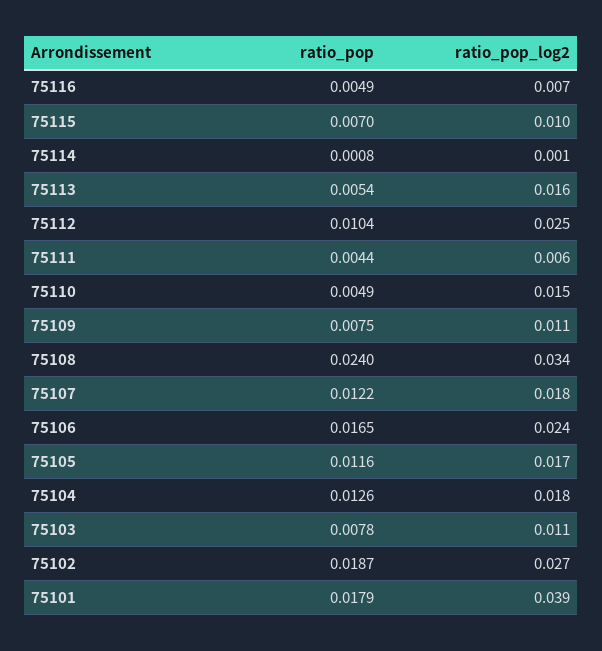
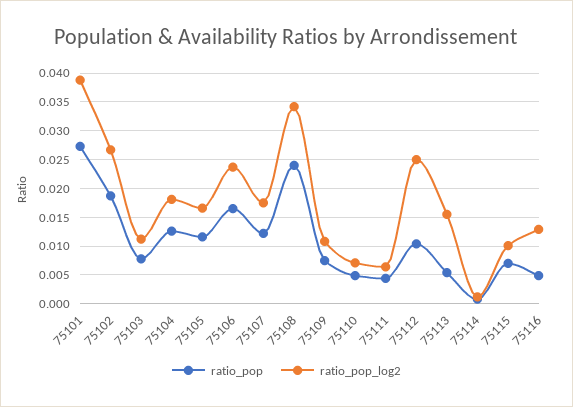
ratio_pop_log2, 75116: 0.007 -> 0.0125
ratio_pop_log2, 75110: 0.015 -> 0.0075
ratio_pop, 75101: 0.0179 -> 0.0275

